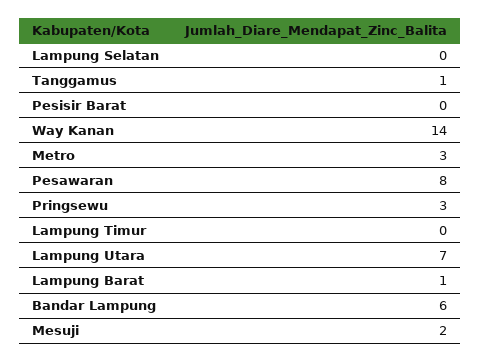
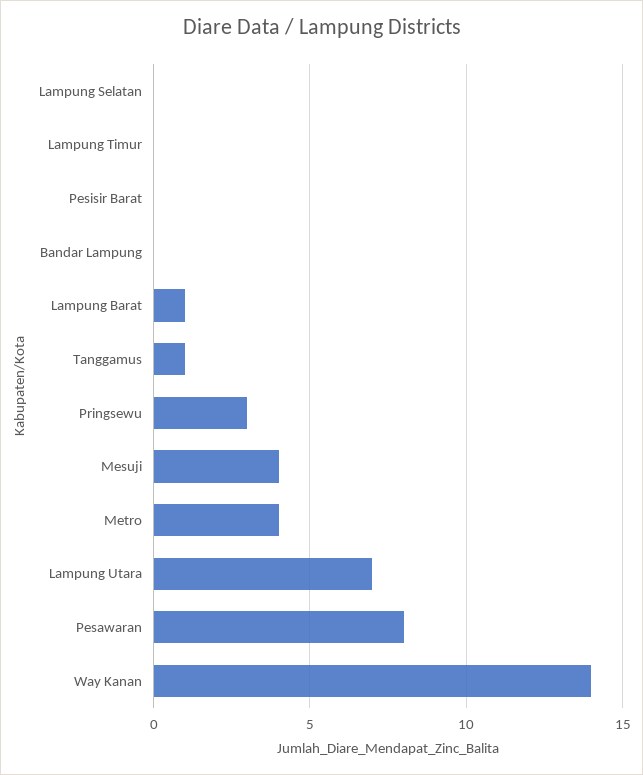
Metro: 3 -> 4
Bandar Lampung: 6 -> 0
Mesuji: 2 -> 4

